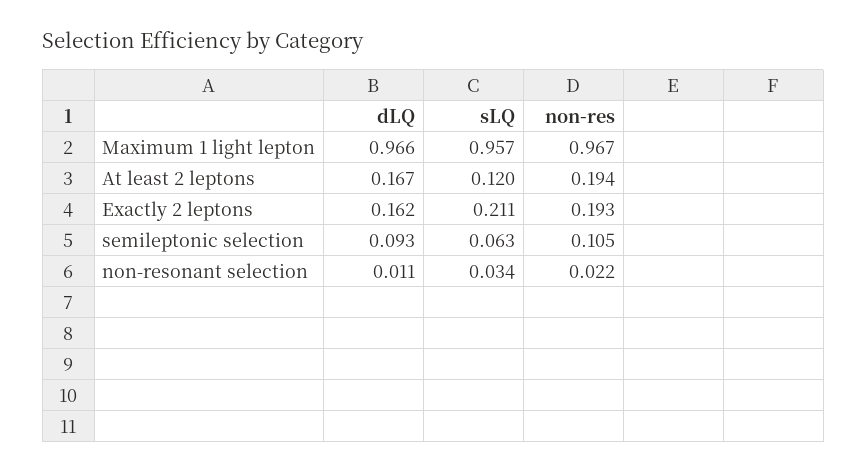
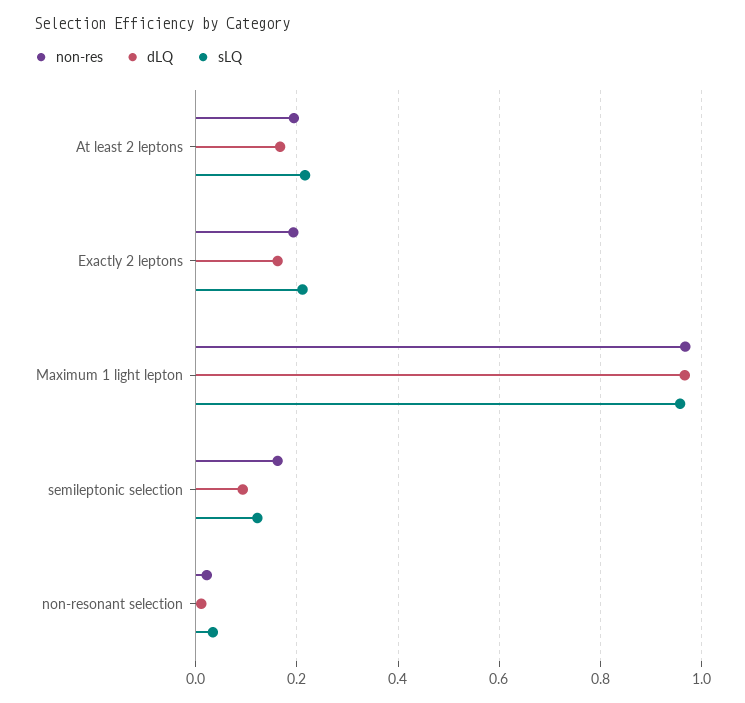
sLQ, At least 2 leptons: 0.12 -> 0.22
sLQ, semileptonic selection: 0.063 -> 0.12
non-res, semileptonic selection: 0.105 -> 0.16

